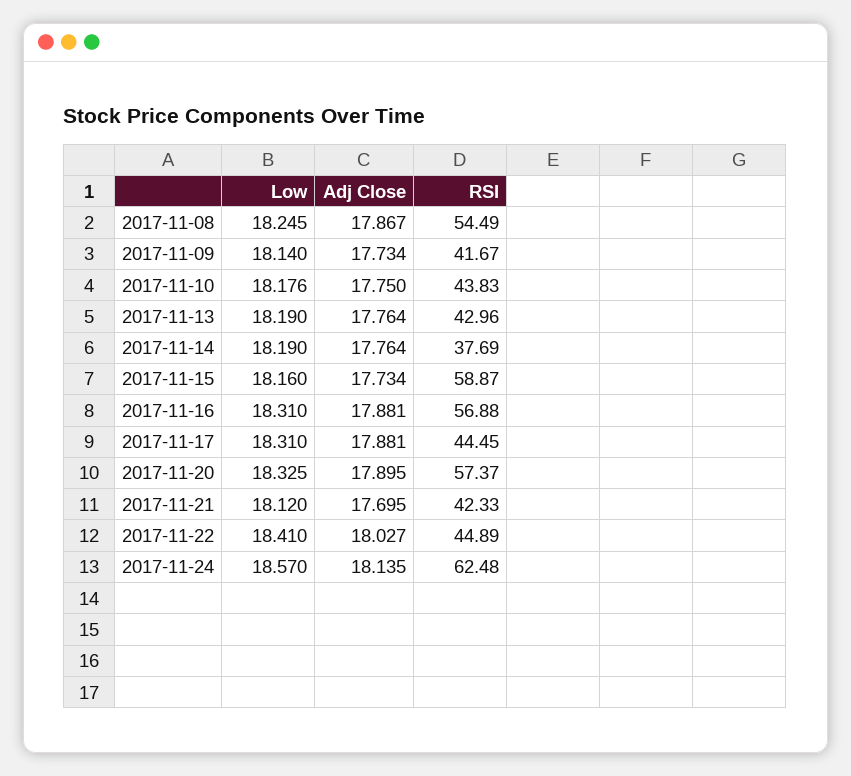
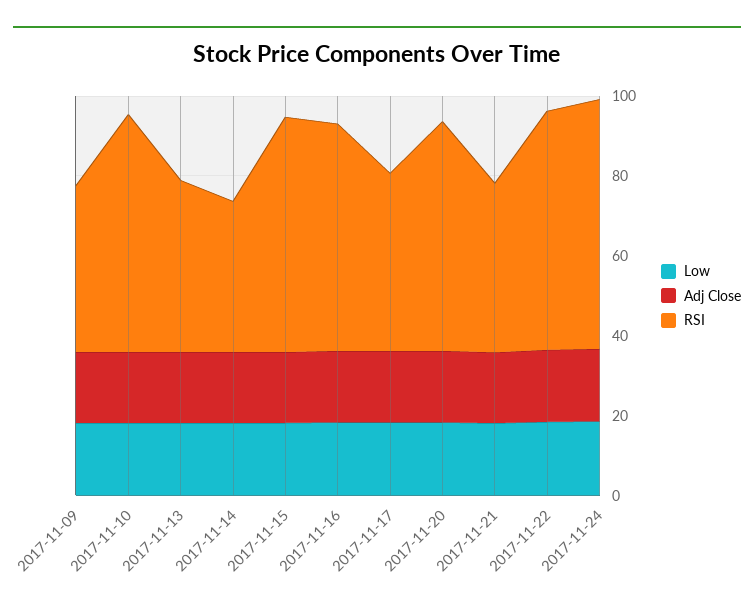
Low, 2017-11-08: 18.245 -> none
Adj Close, 2017-11-08: 17.867 -> none
RSI, 2017-11-08: 54.49 -> none
RSI, 2017-11-10: 43.83 -> 60
RSI, 2017-11-22: 44.89 -> 60

